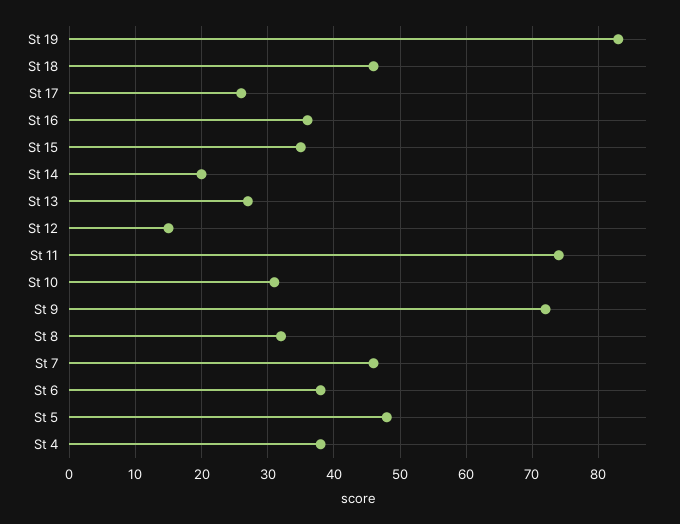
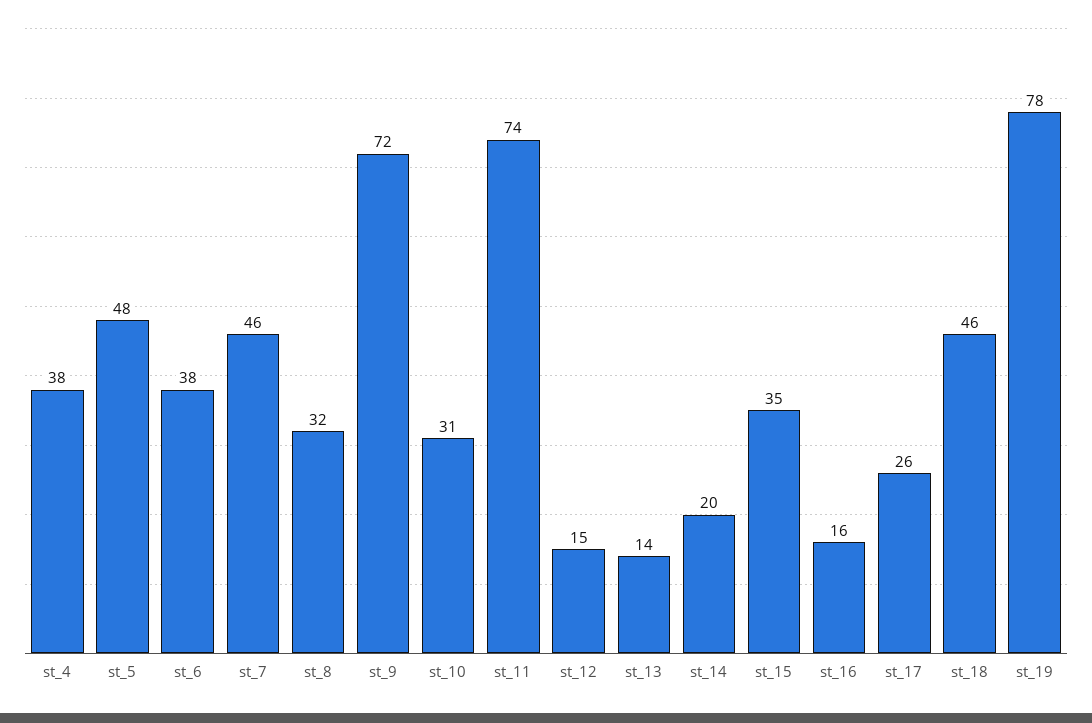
St 19: 83 -> 78
St 16: 36 -> 16
St 13: 27 -> 14

